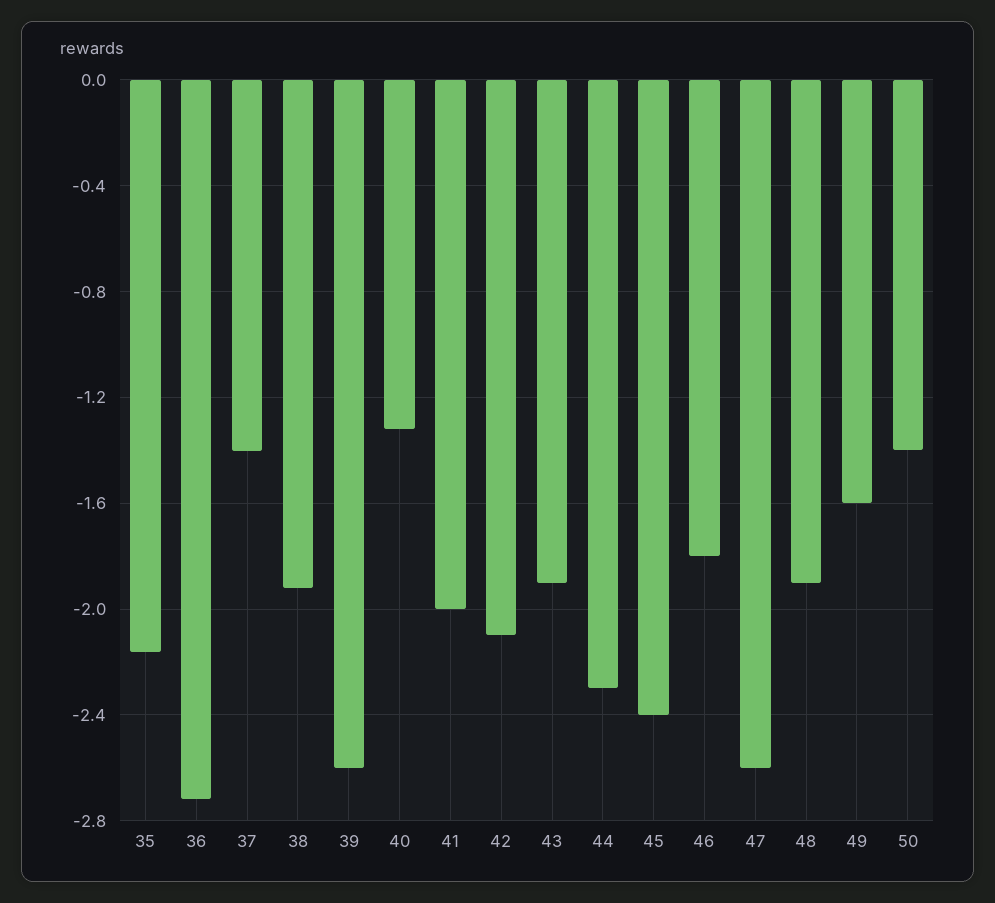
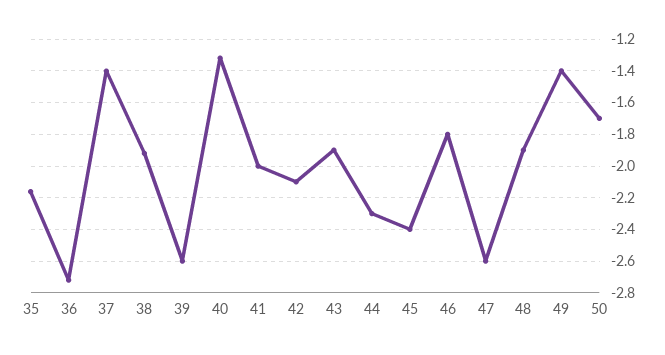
49: -1.6 -> -1.4
50: -1.4 -> -1.7

